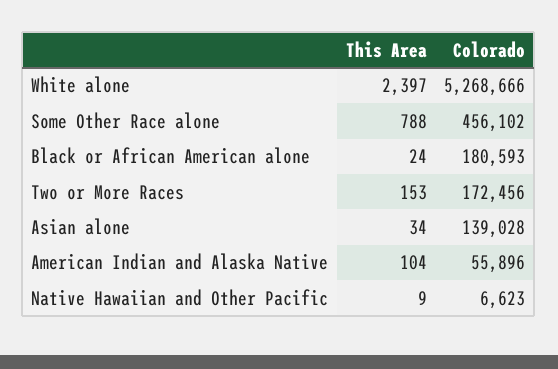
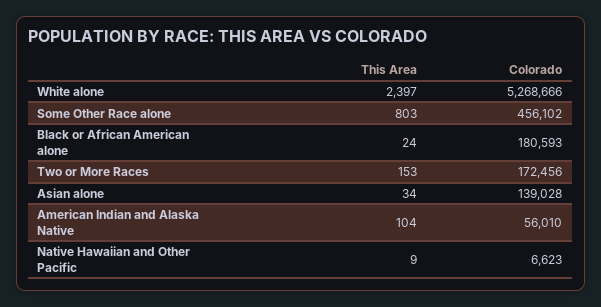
This Area, Some Other Race alone: 788 -> 803
Colorado, American Indian and Alaska Native: 55896 -> 56010

